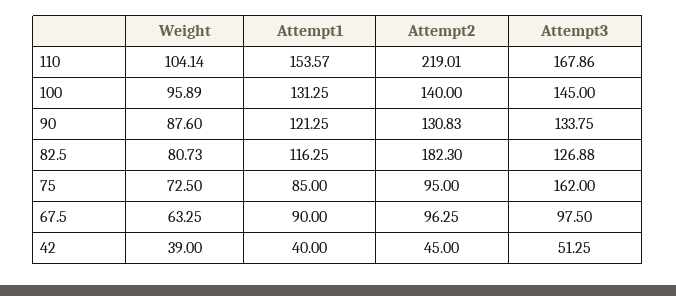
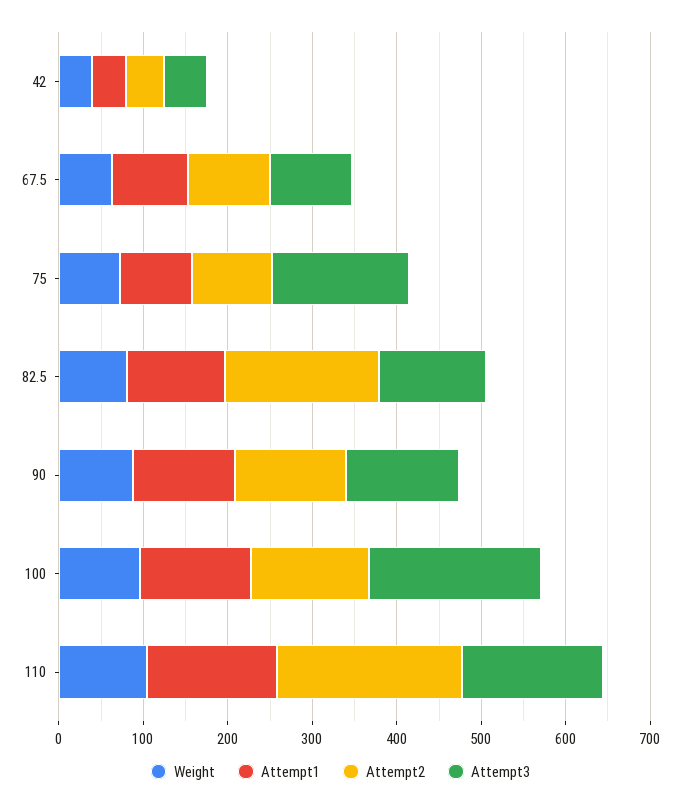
Attempt3, 100: 145 -> 200

